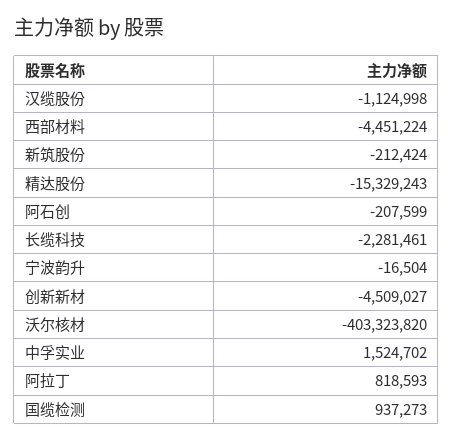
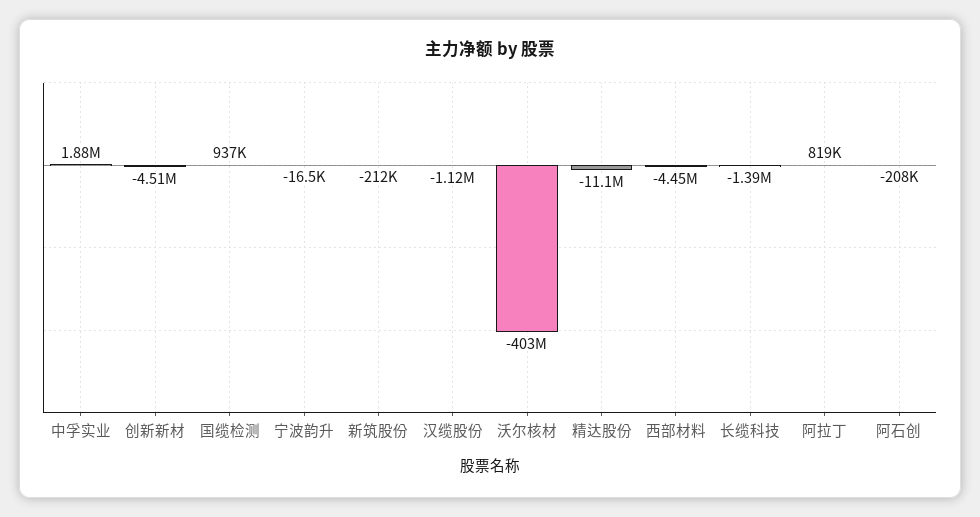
精达股份: -15329243 -> -11100000
长缆科技: -2281461 -> -1390000
中孚实业: 1524702 -> 1880000

